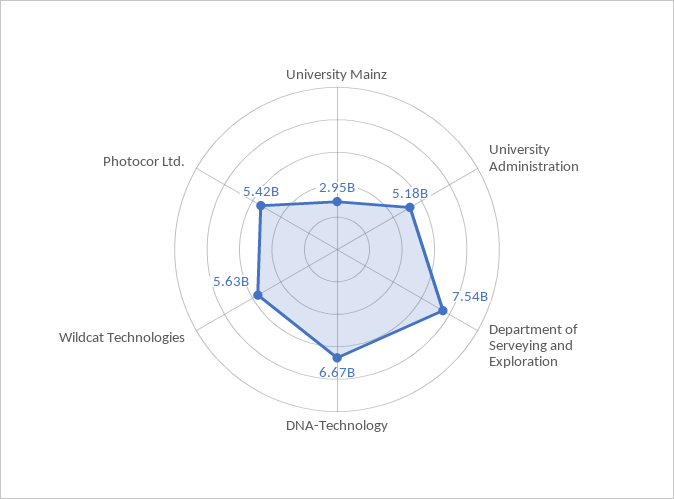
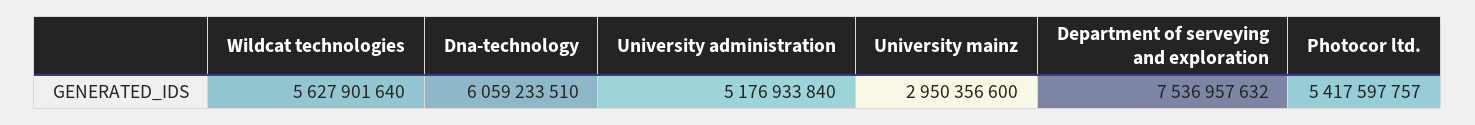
DNA-Technology: 6670000000 -> 6059233510

